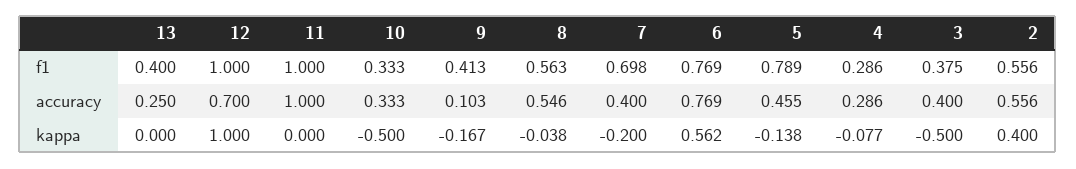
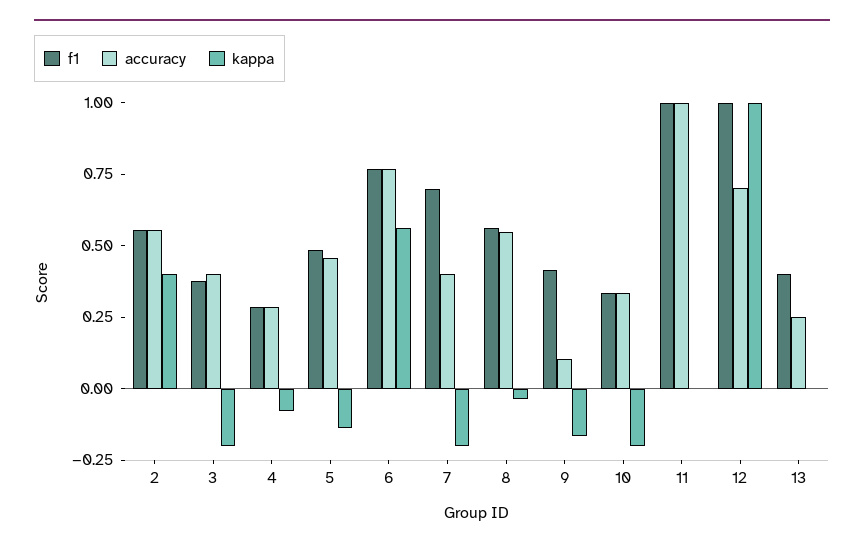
f1, 5: 0.789 -> 0.5
kappa, 10: -0.5 -> -0.2
kappa, 3: -0.5 -> -0.2

